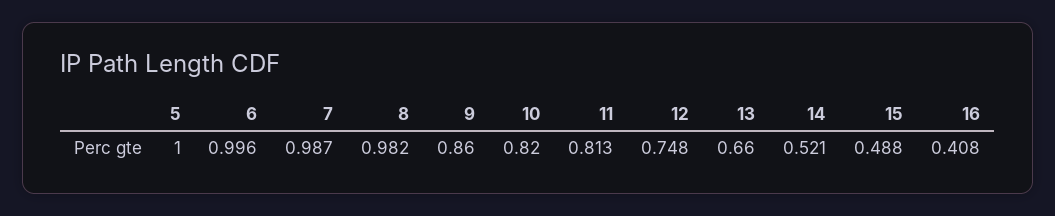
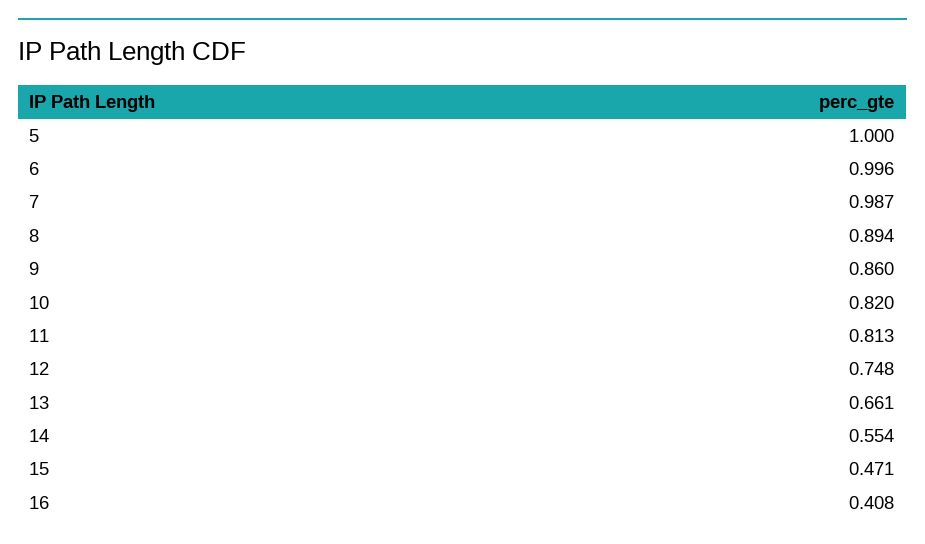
8: 0.982 -> 0.894
13: 0.66 -> 0.661
14: 0.521 -> 0.554
15: 0.488 -> 0.471

